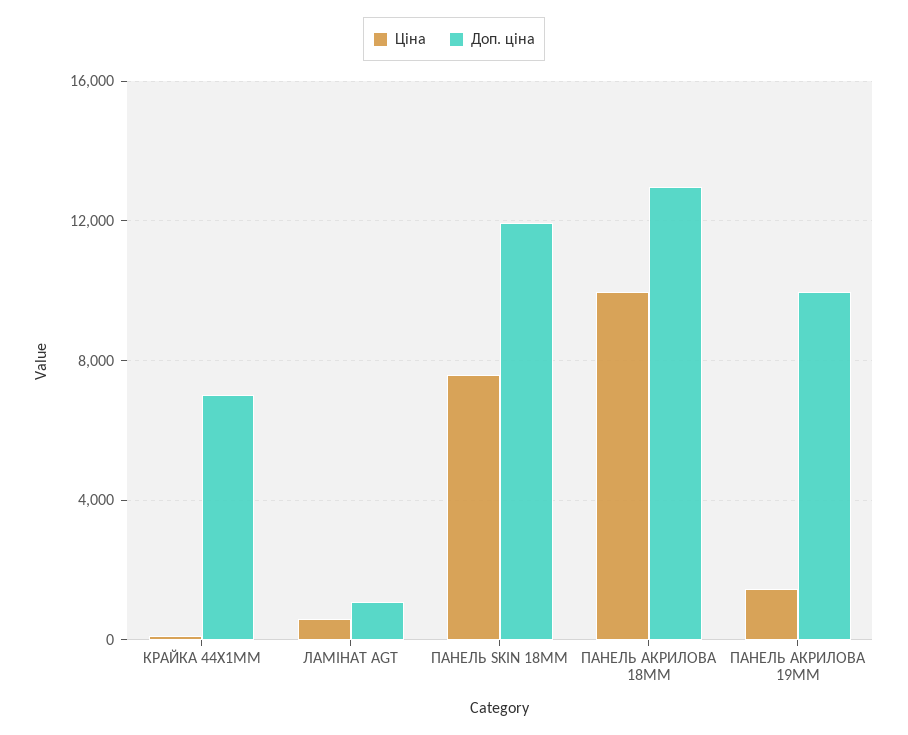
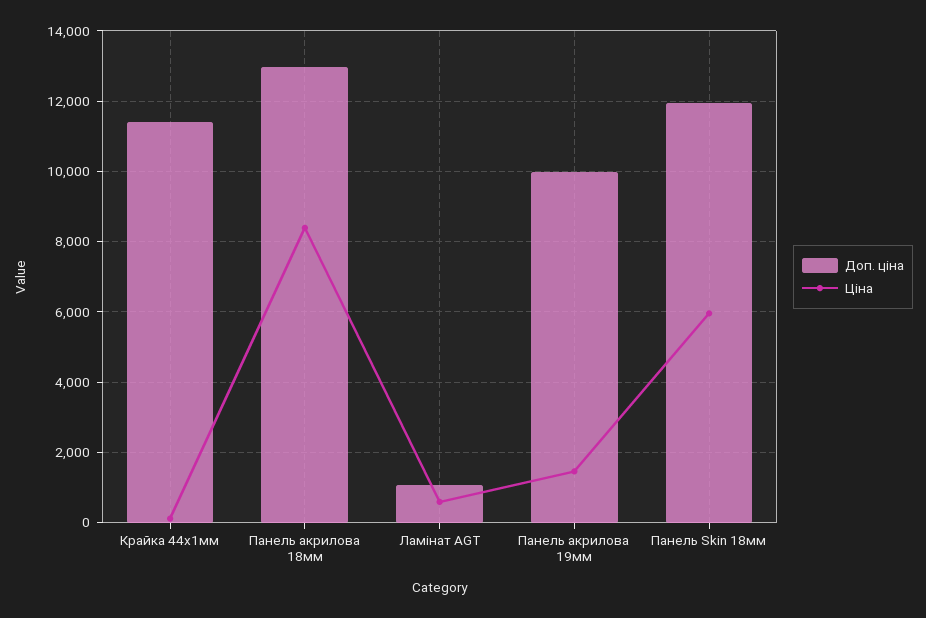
Доп. ціна, КРАЙКА 44X1ММ: 7000 -> 11400
Ціна, ПАНЕЛЬ SKIN 18ММ: 7500 -> 6000
Ціна, ПАНЕЛЬ АКРИЛОВА 18ММ: 10000 -> 8400

